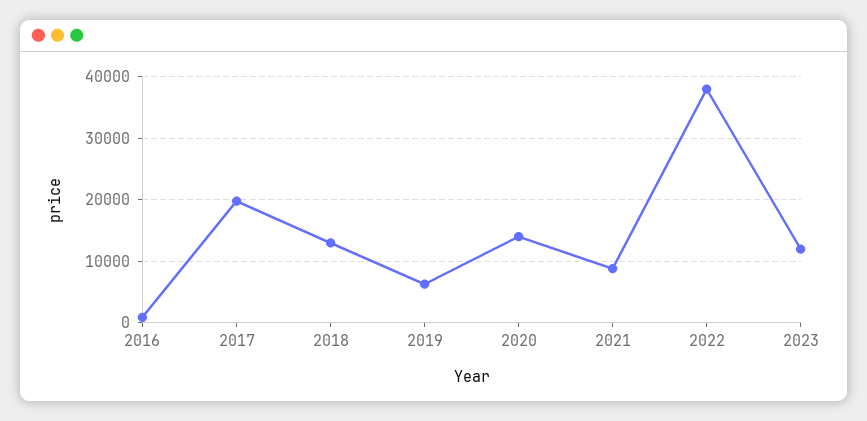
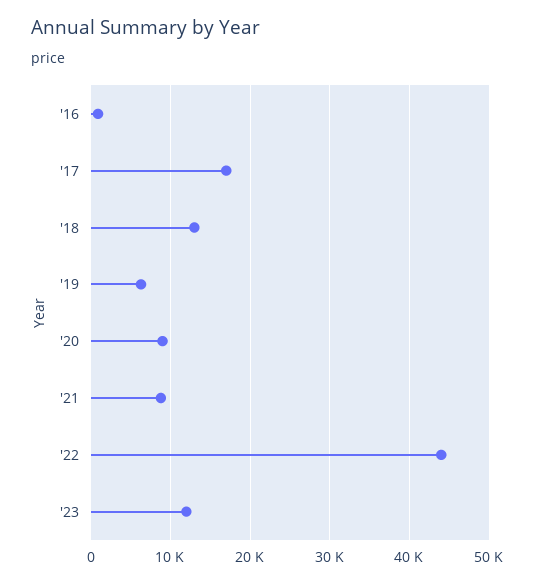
2017: 20000 -> 17000
2020: 14000 -> 9000
2022: 38000 -> 44000

